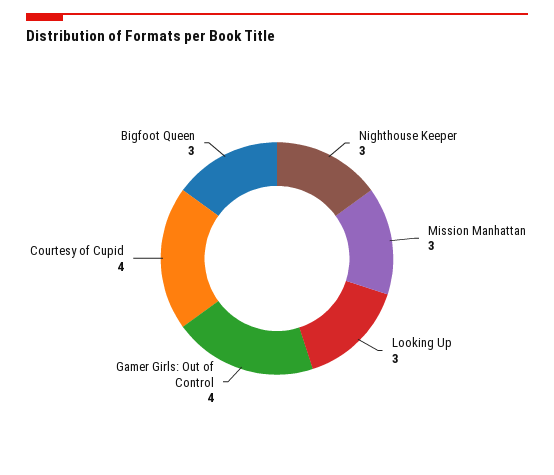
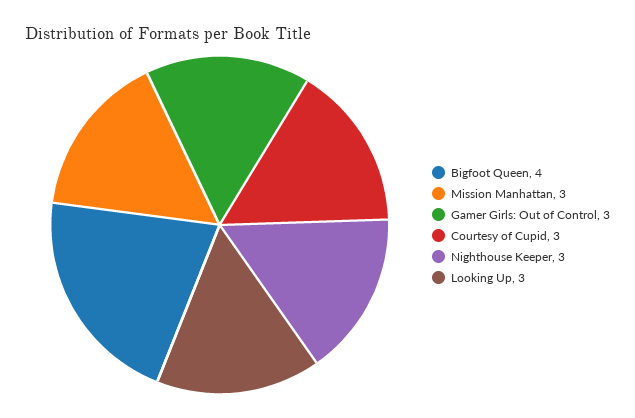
Gamer Girls: Out of Control: 4 -> 3
Courtesy of Cupid: 4 -> 3
Bigfoot Queen: 3 -> 4

